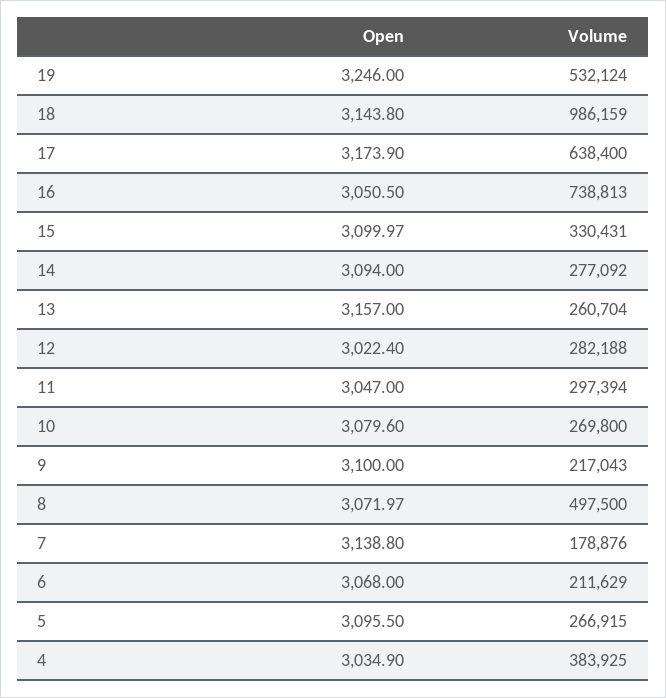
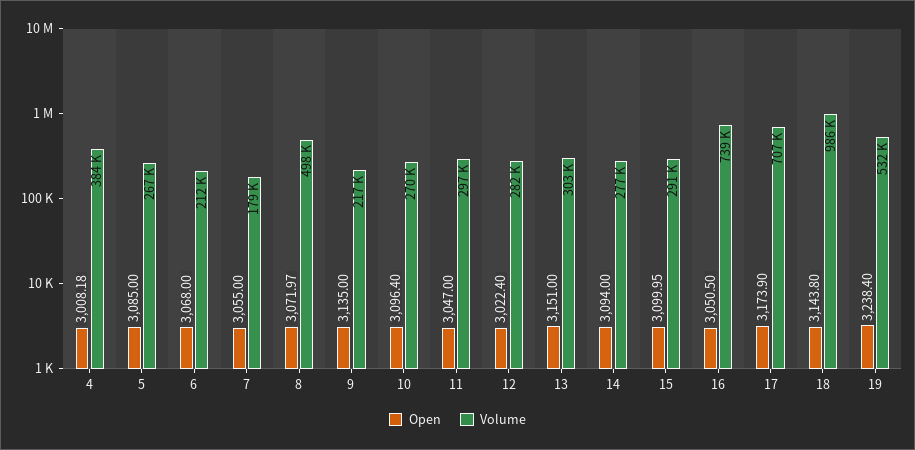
Open, 19: 3246 -> 3238.4
Volume, 17: 638400 -> 707000
Open, 15: 3099.97 -> 3099.95
Volume, 15: 330431 -> 291000
Open, 13: 3157 -> 3151
Volume, 13: 260704 -> 303000
Open, 10: 3079.6 -> 3096.4
Open, 9: 3100 -> 3135
Open, 7: 3138.8 -> 3055
Open, 5: 3095.5 -> 3085
Open, 4: 3034.9 -> 3008.18

